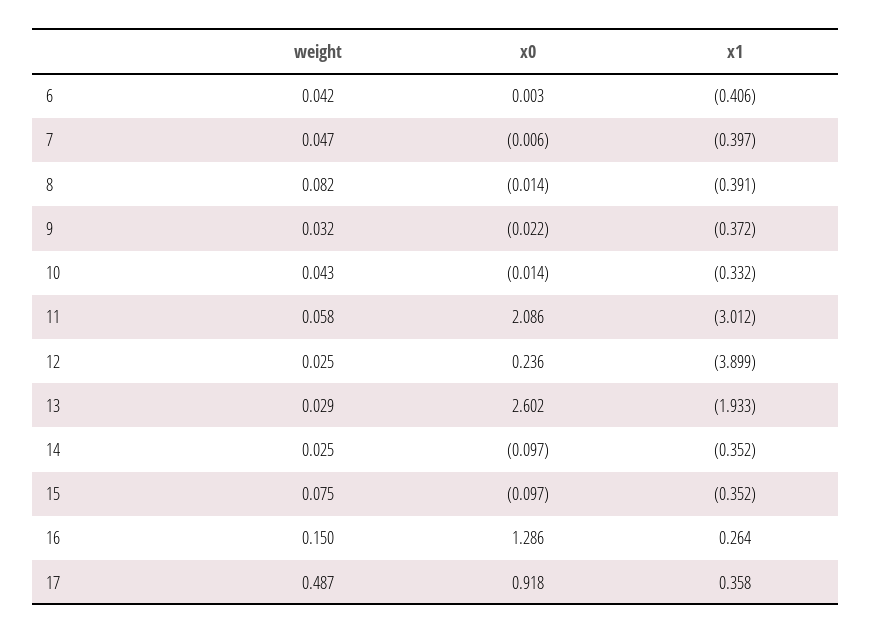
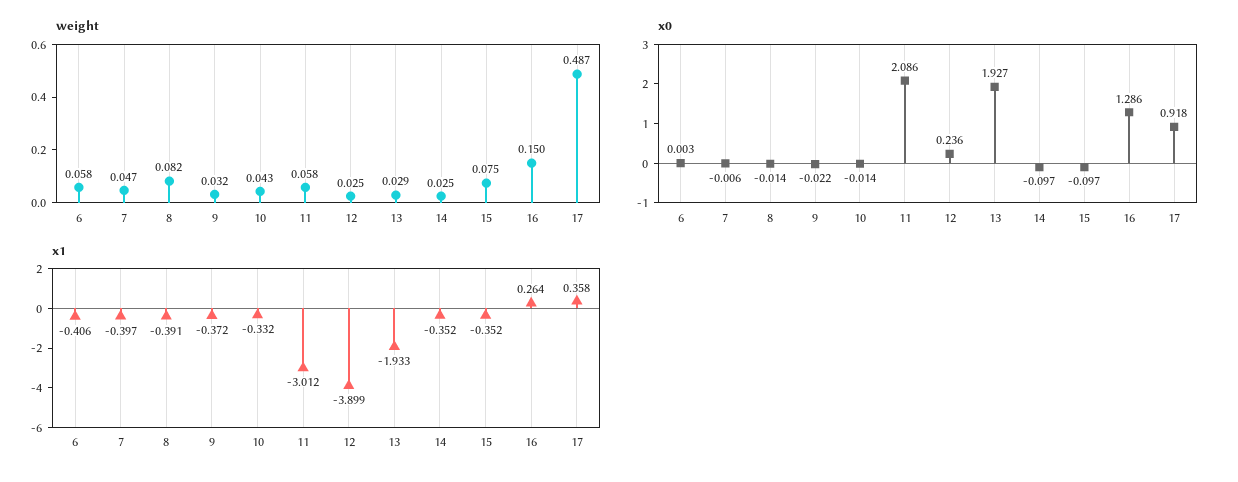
weight, 6: 0.042 -> 0.058
x0, 13: 2.602 -> 1.927

